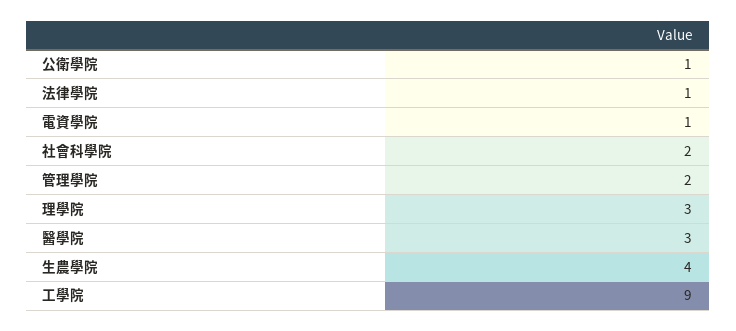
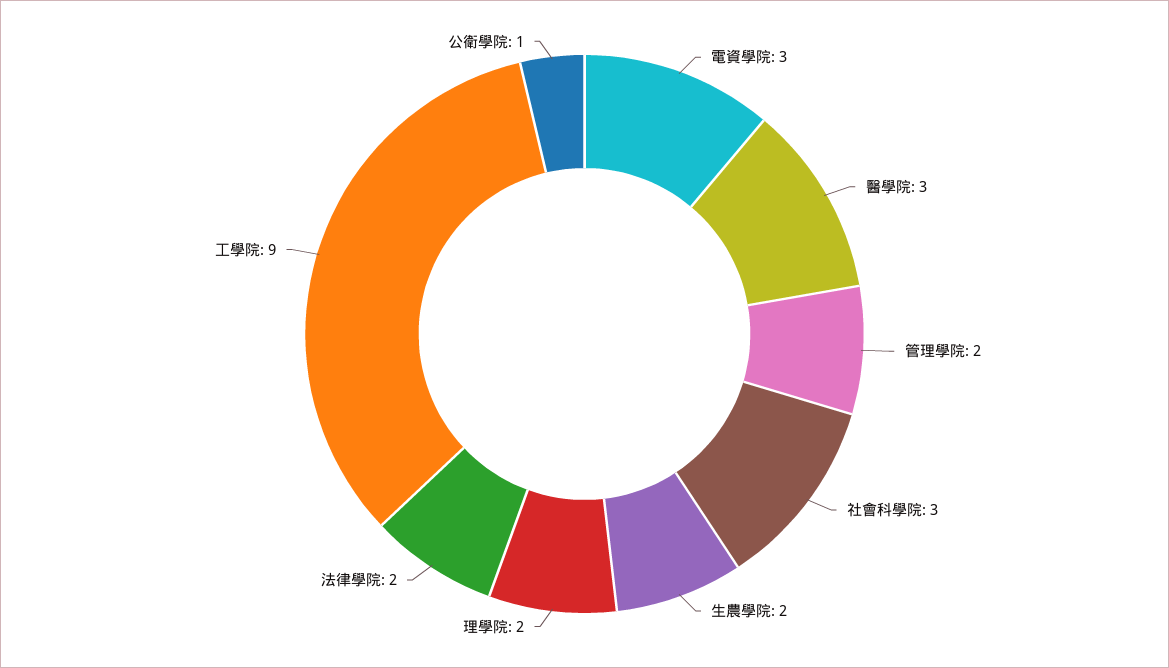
法律學院: 1 -> 2
電資學院: 1 -> 3
社會科學院: 2 -> 3
理學院: 3 -> 2
生農學院: 4 -> 2

